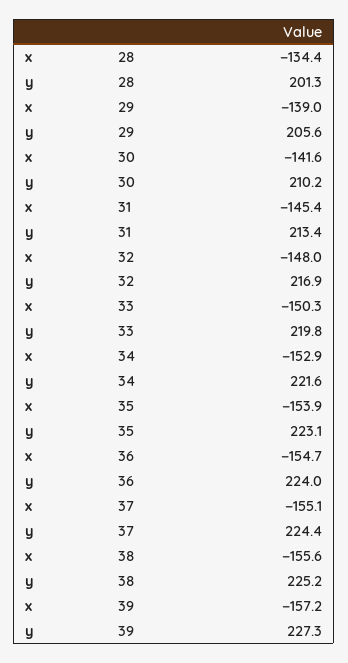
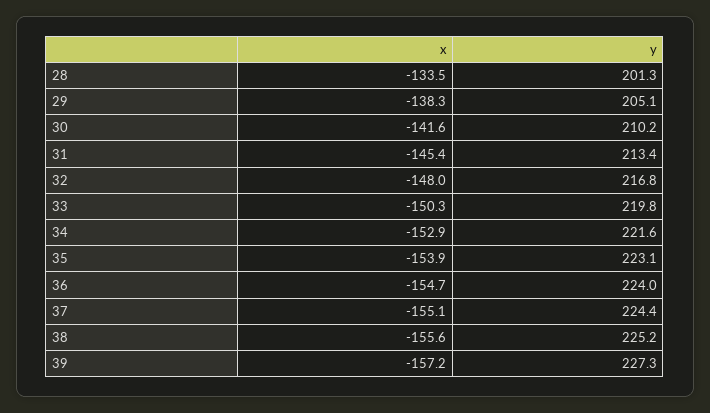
x, 28: -134.4 -> -133.5
x, 29: -139 -> -138.3
y, 29: 205.6 -> 205.1
y, 32: 216.9 -> 216.8

